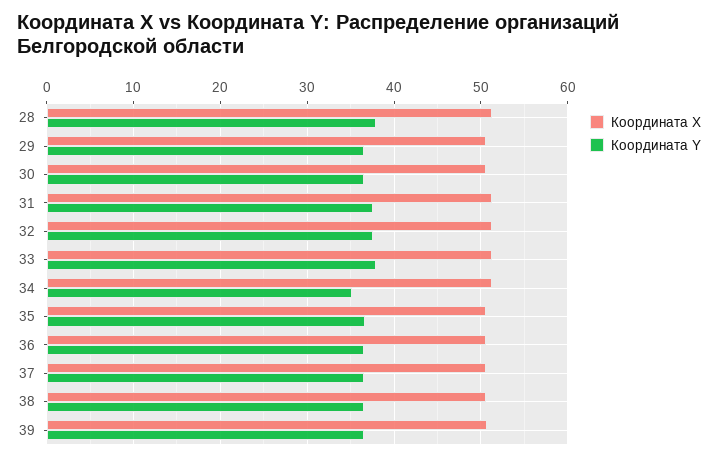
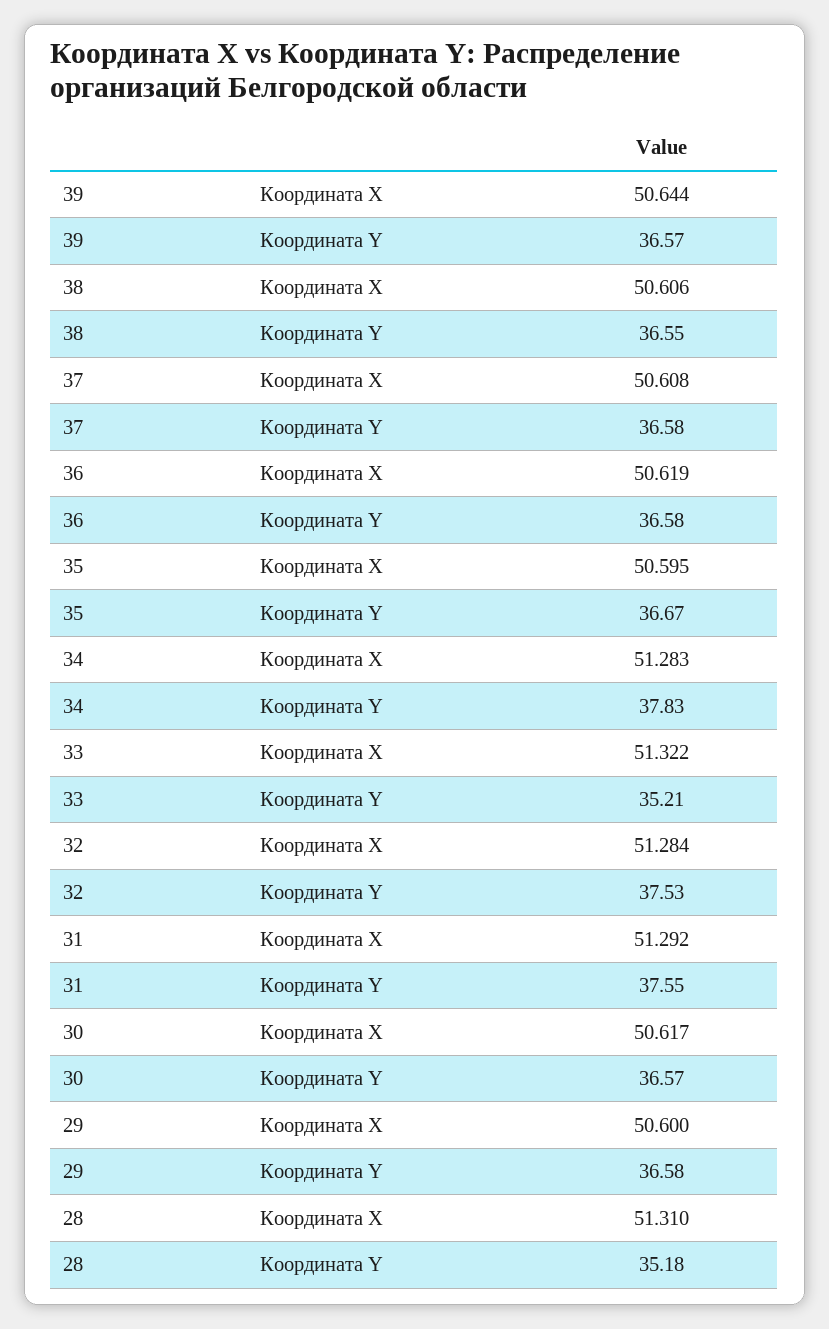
Координата Y, 28: 38 -> 35.18
Координата Y, 33: 38 -> 35.21
Координата Y, 34: 35 -> 37.83

